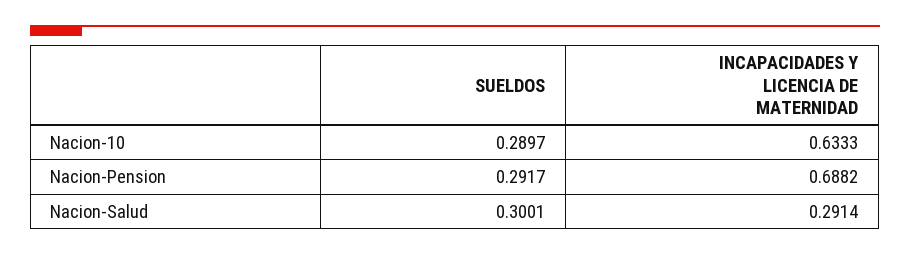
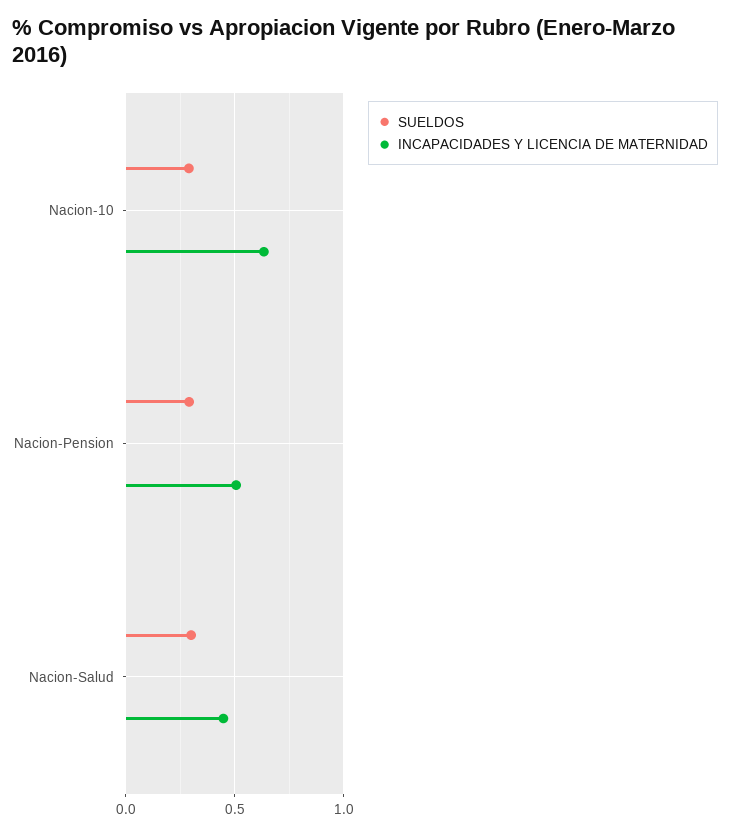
INCAPACIDADES Y LICENCIA DE MATERNIDAD, Nacion-Pension: 0.6882 -> 0.5
INCAPACIDADES Y LICENCIA DE MATERNIDAD, Nacion-Salud: 0.2914 -> 0.45

